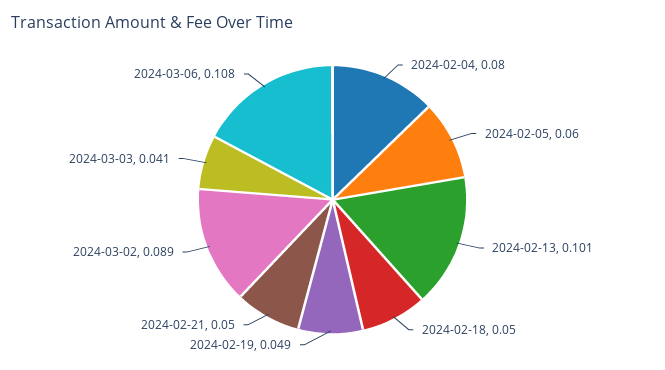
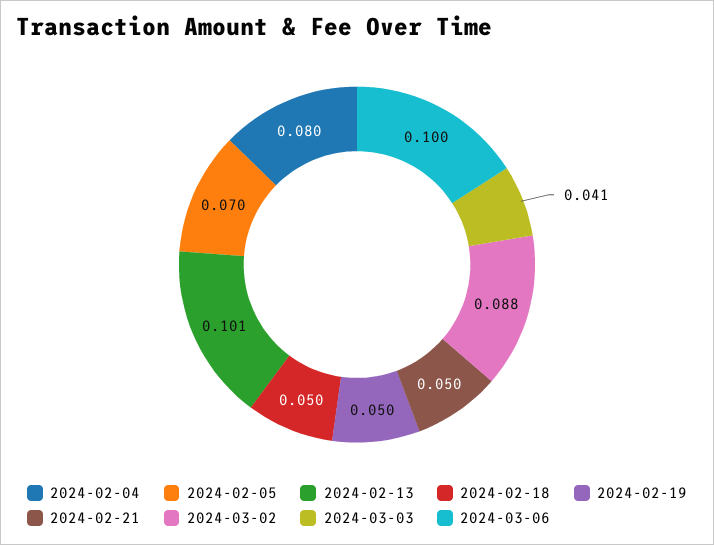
2024-02-05: 0.06 -> 0.07
2024-02-19: 0.049 -> 0.05
2024-03-02: 0.089 -> 0.088
2024-03-06: 0.108 -> 0.1

